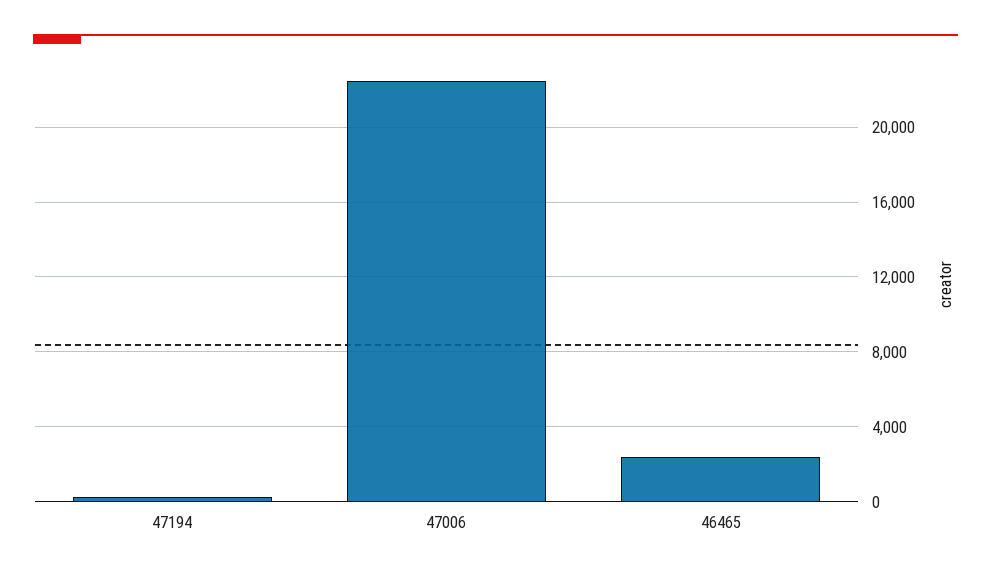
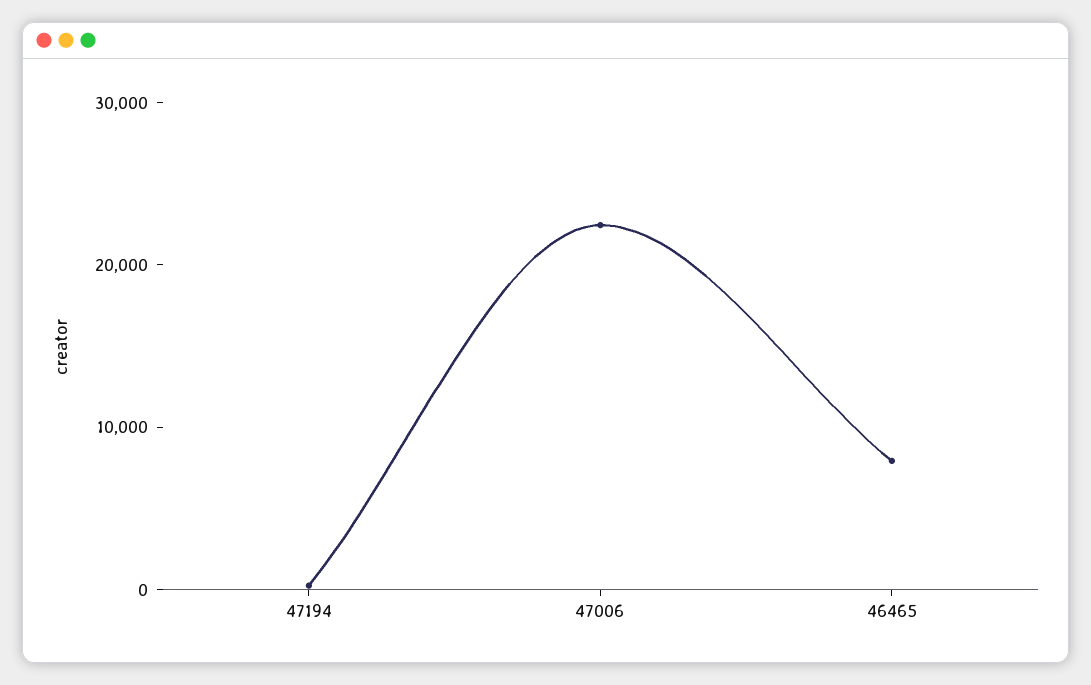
46465: 2500 -> 8000

